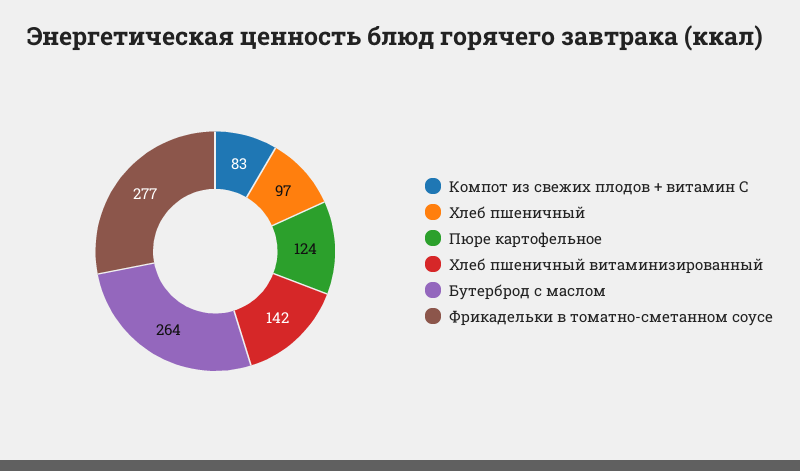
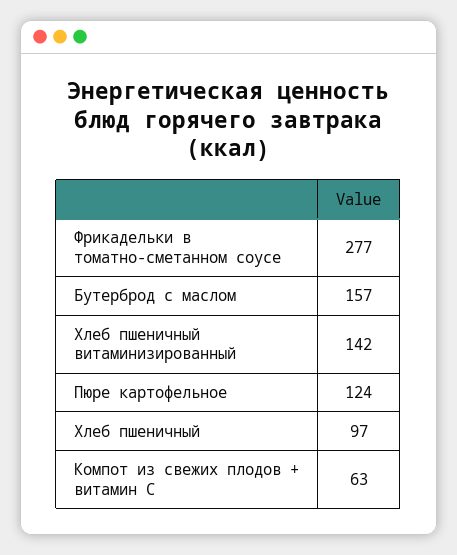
Компот из свежих плодов + витамин С: 83 -> 63
Бутерброд с маслом: 264 -> 157

